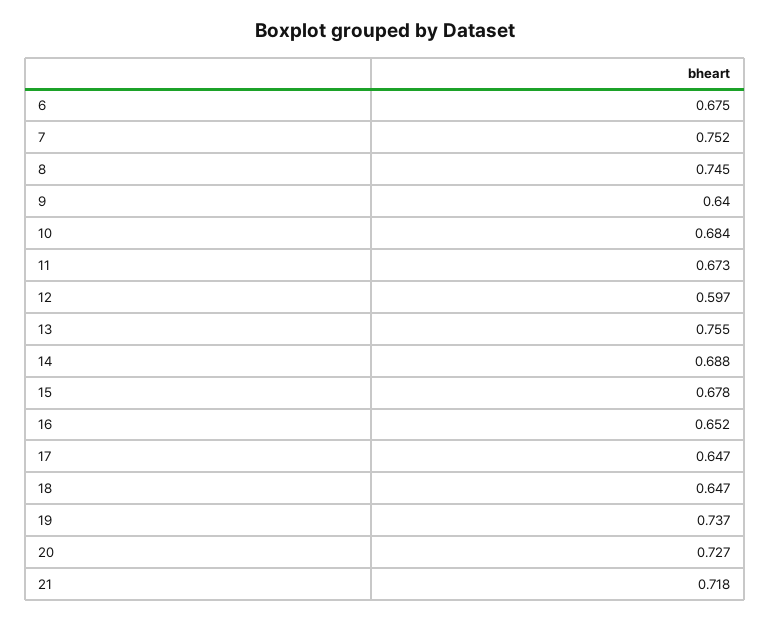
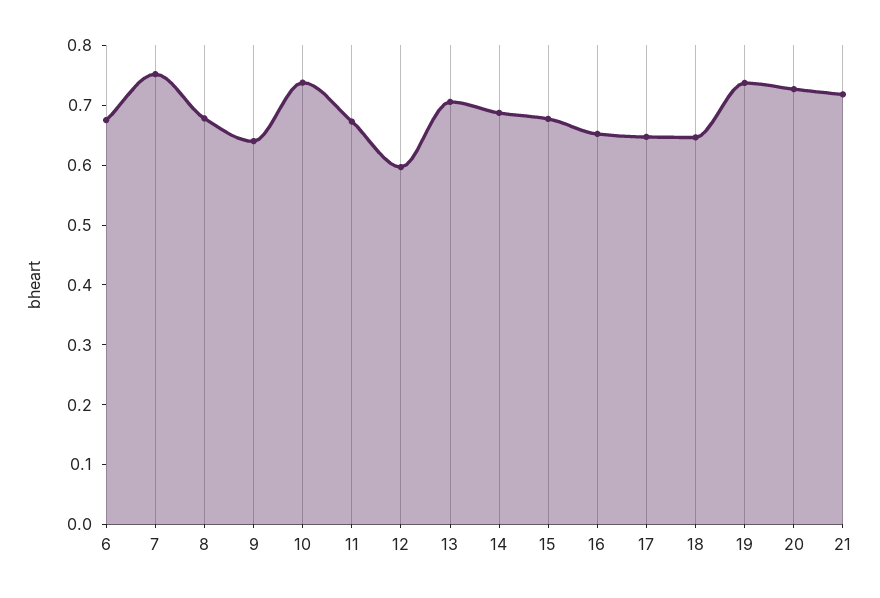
8: 0.745 -> 0.68
10: 0.684 -> 0.74
13: 0.755 -> 0.7

